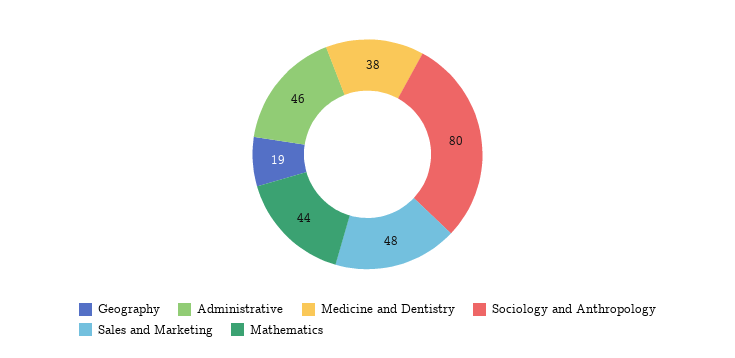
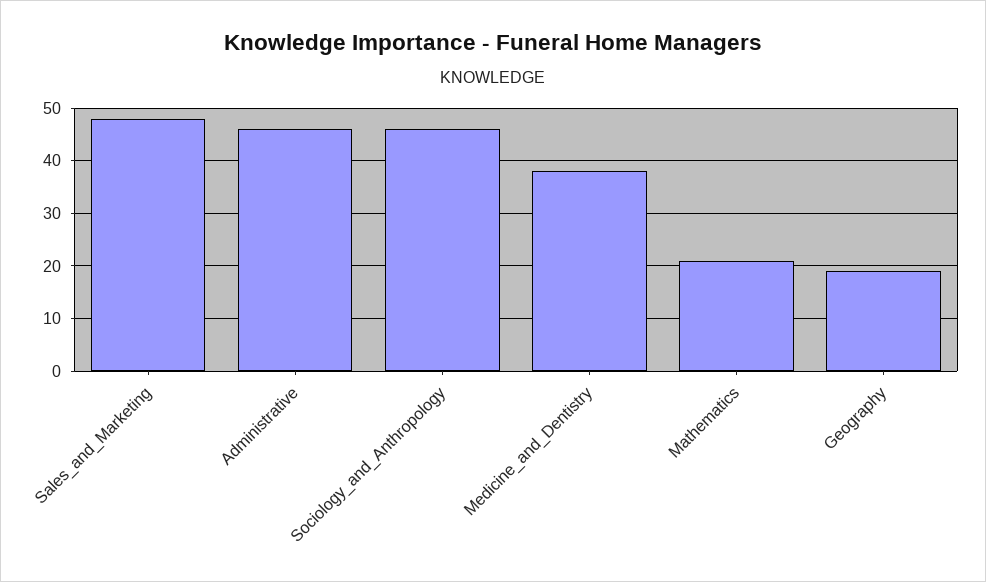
Sociology and Anthropology: 80 -> 45
Mathematics: 44 -> 20

